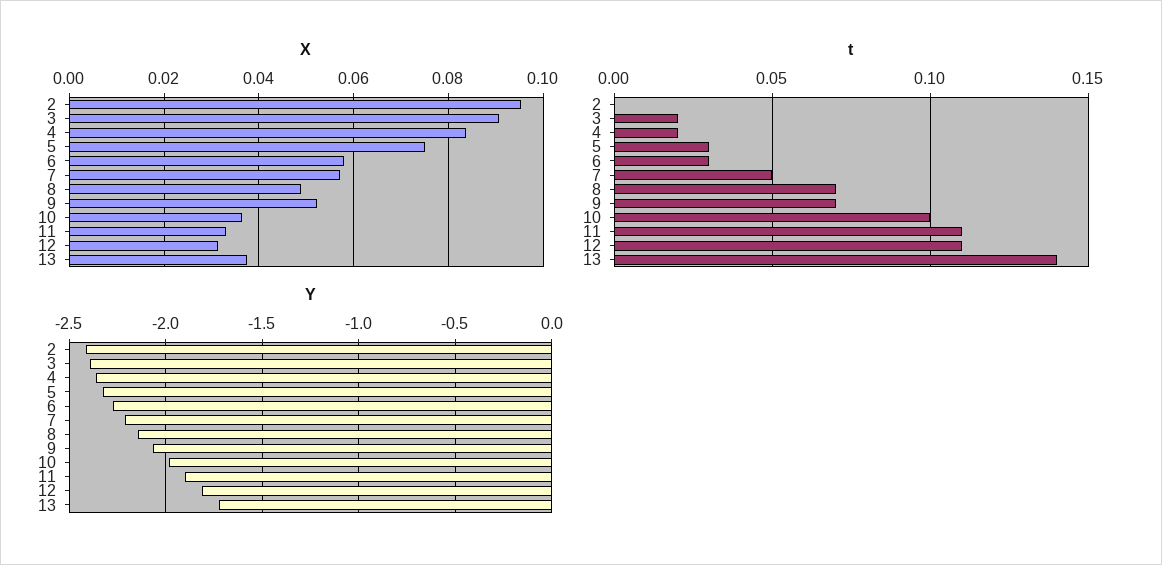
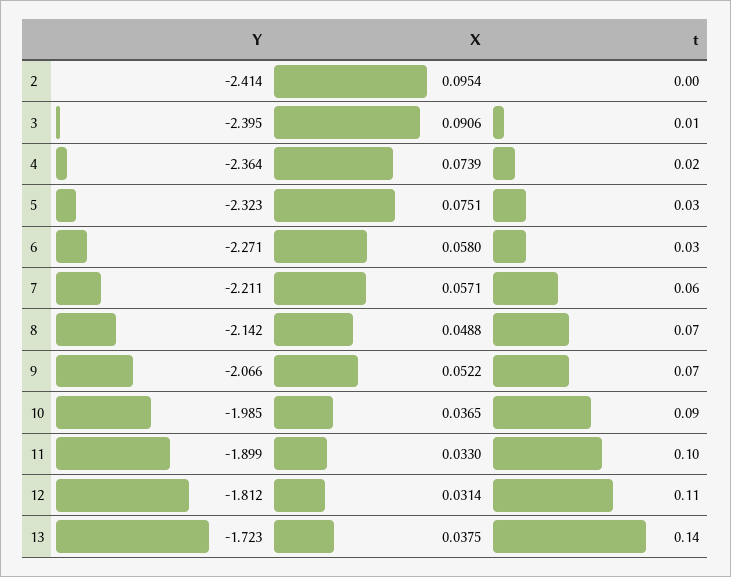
X, 4: 0.084 -> 0.0739
t, 3: 0.02 -> 0.01
t, 7: 0.05 -> 0.06
t, 10: 0.1 -> 0.09
t, 11: 0.11 -> 0.1

